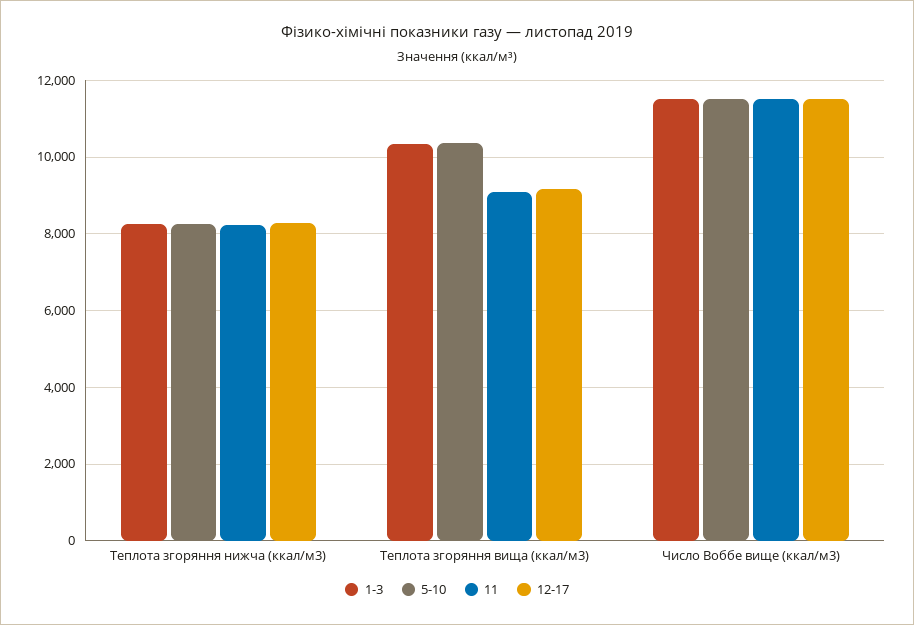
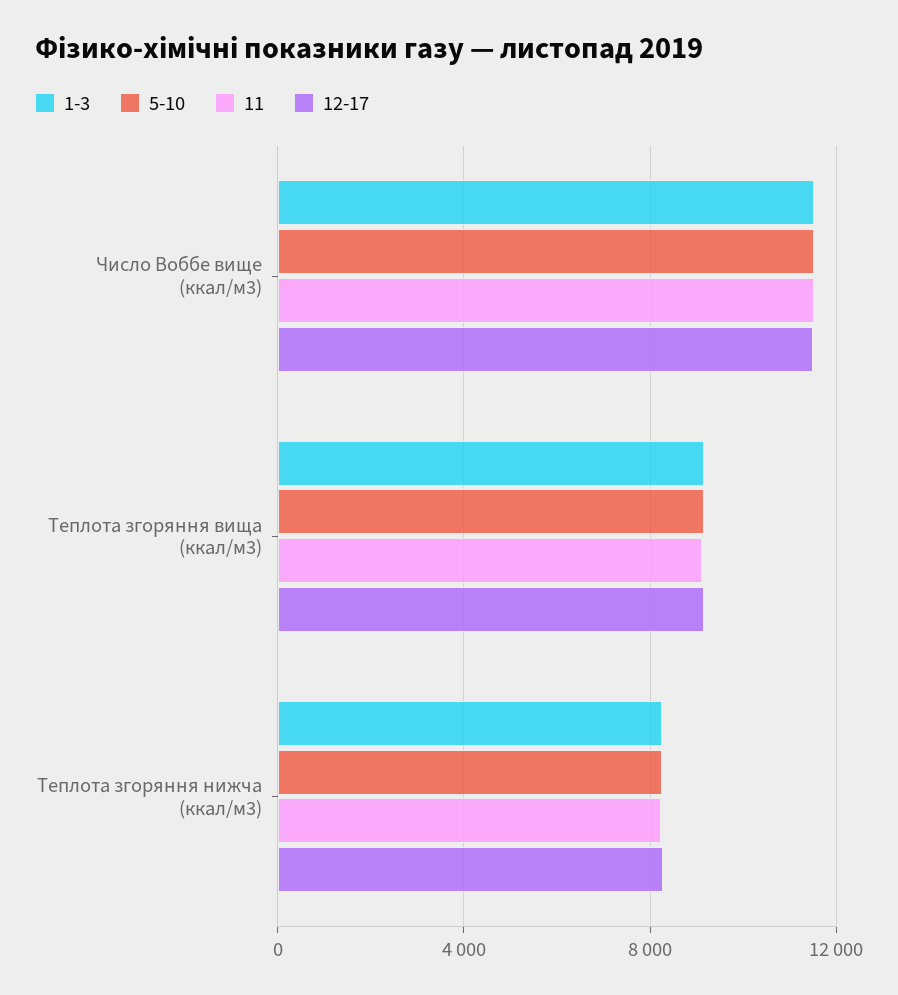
1-3, Теплота згоряння вища (ккал/м3): 10400 -> 9000
5-10, Теплота згоряння вища (ккал/м3): 10400 -> 9000

